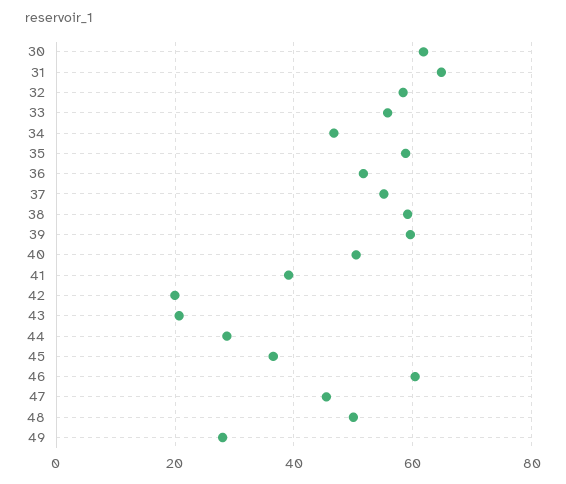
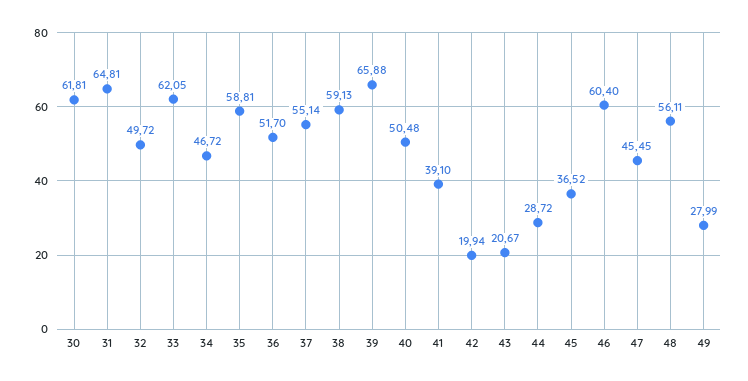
32: 58 -> 49.72
33: 56 -> 62.05
39: 60 -> 65.88
48: 50 -> 56.11

